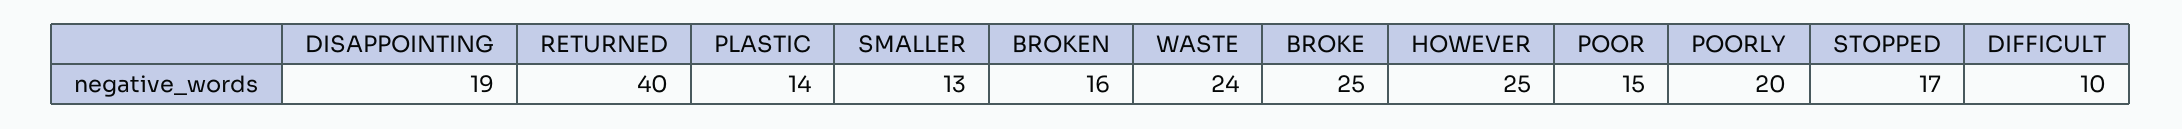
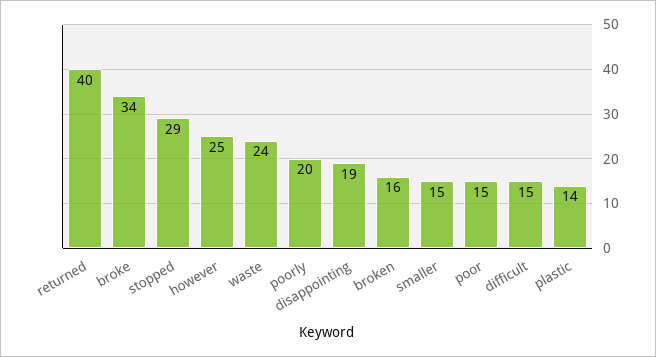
SMALLER: 13 -> 15
BROKE: 25 -> 34
STOPPED: 17 -> 29
DIFFICULT: 10 -> 15

